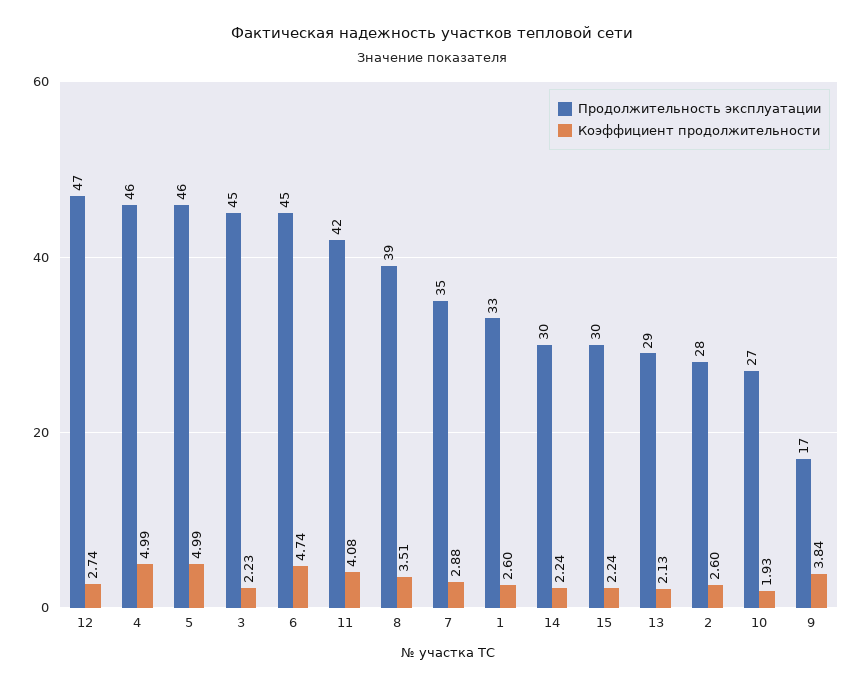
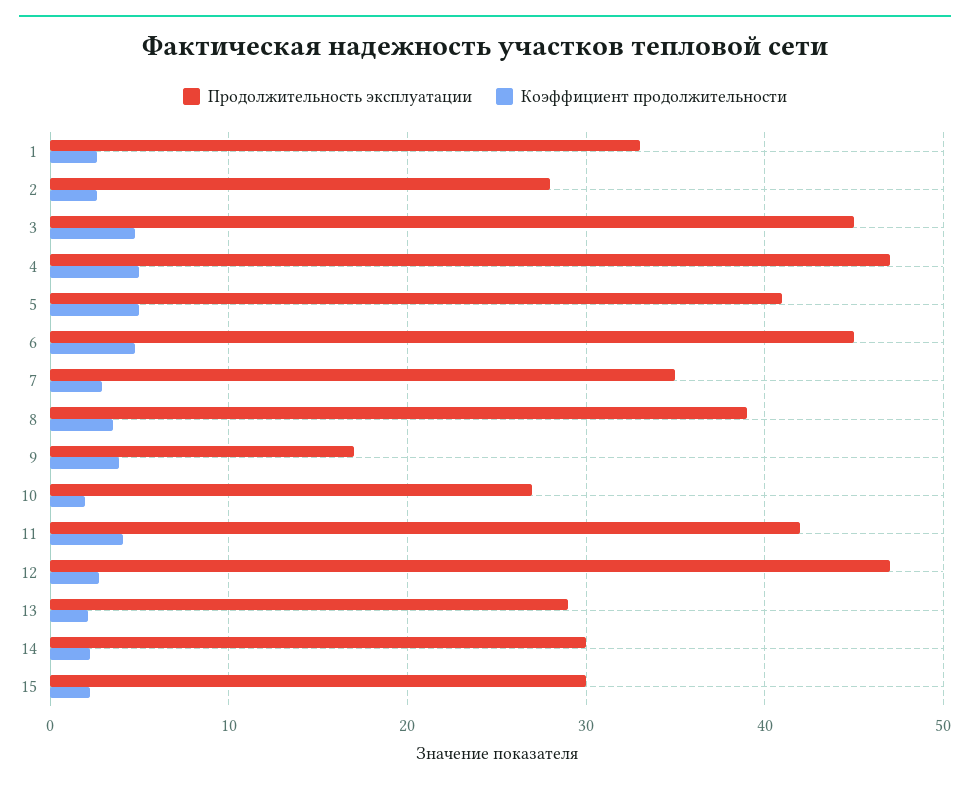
Продолжительность эксплуатации, 4: 46 -> 47
Продолжительность эксплуатации, 5: 46 -> 41
Коэффициент продолжительности, 3: 2.23 -> 5

